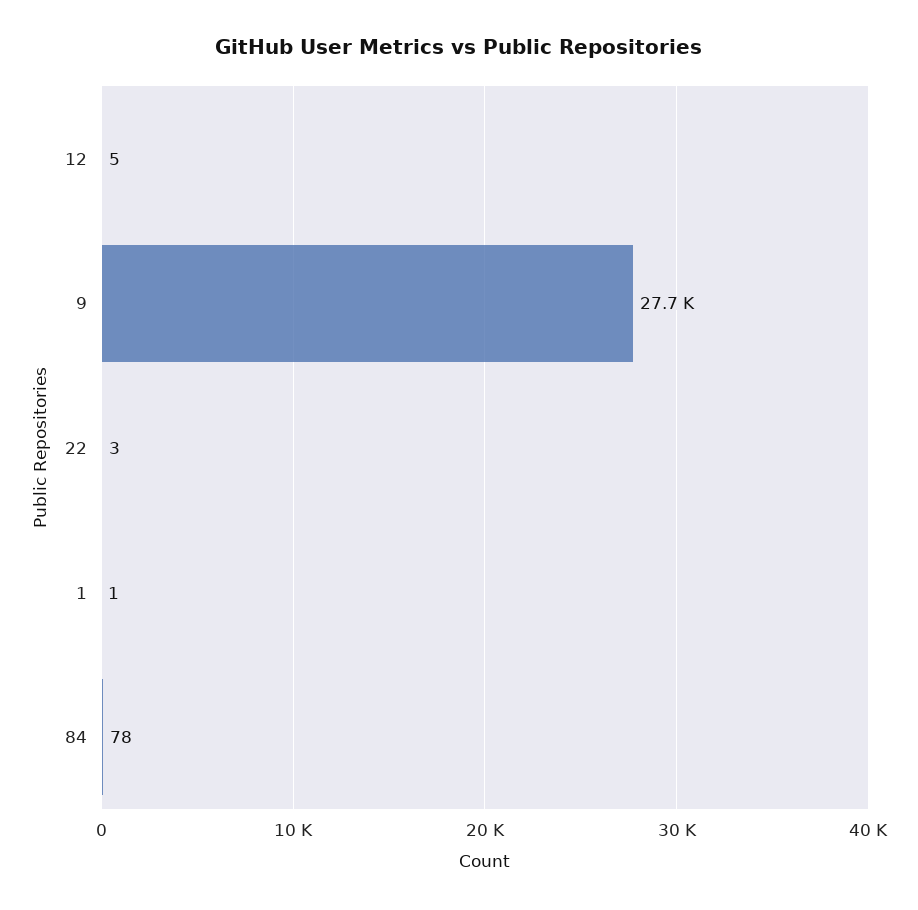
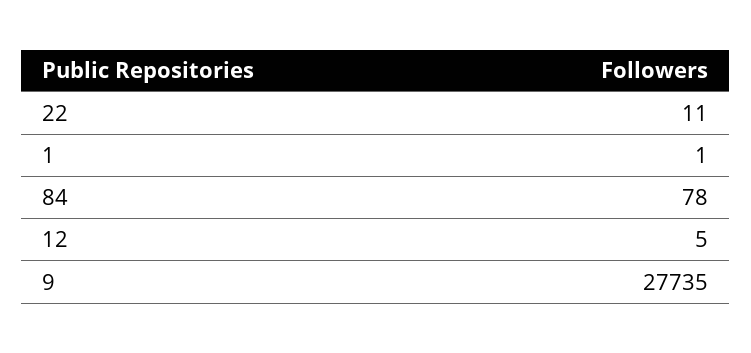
22: 3 -> 11

